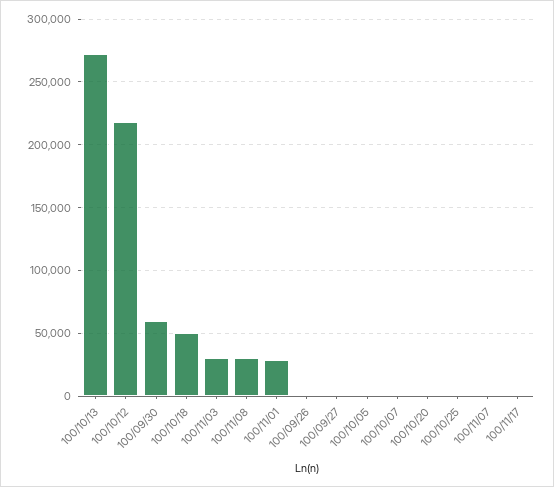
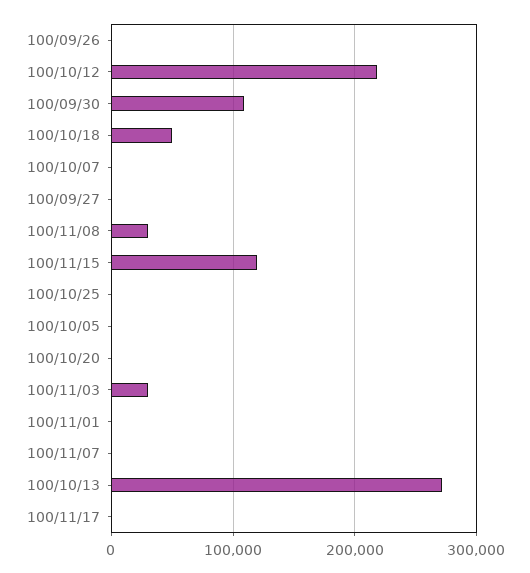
100/09/30: 60000 -> 110000
100/11/01: 30000 -> 0
100/11/15: none -> 120000

